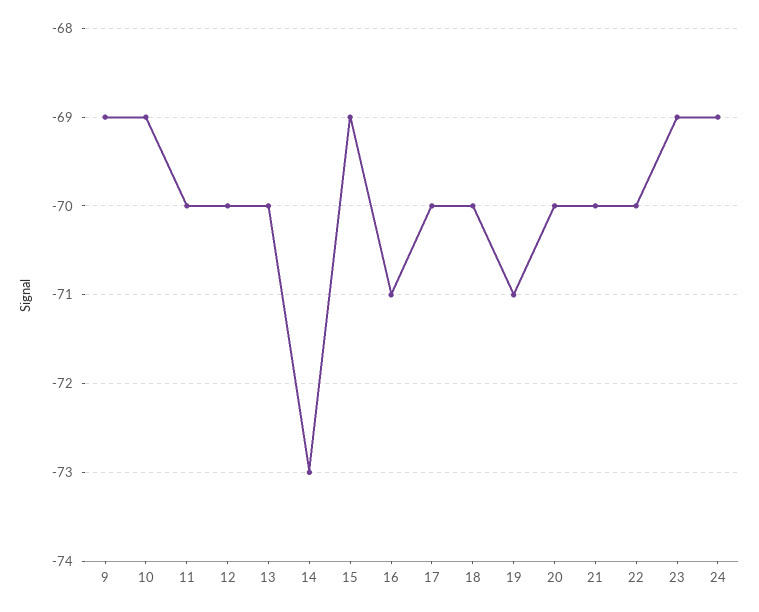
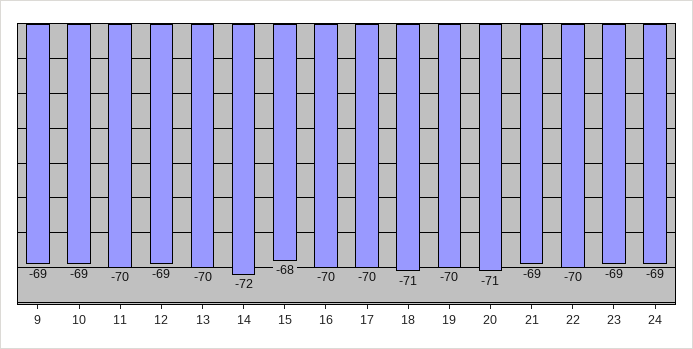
12: -70 -> -69
14: -73 -> -72
15: -69 -> -68
16: -71 -> -70
18: -70 -> -71
19: -71 -> -70
20: -70 -> -71
21: -70 -> -69

